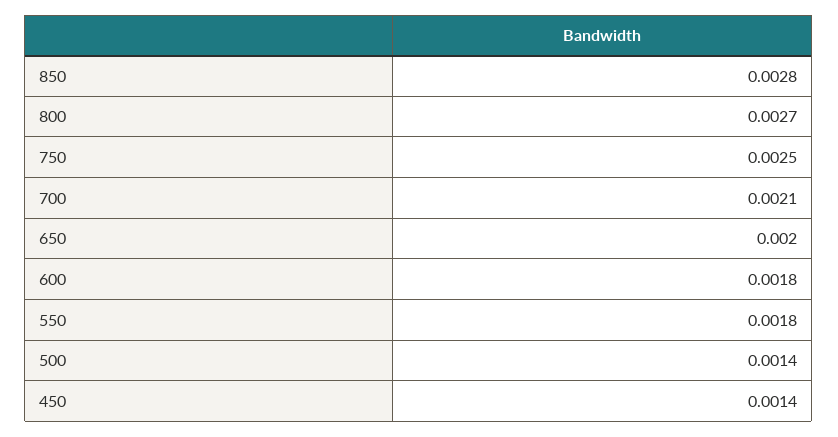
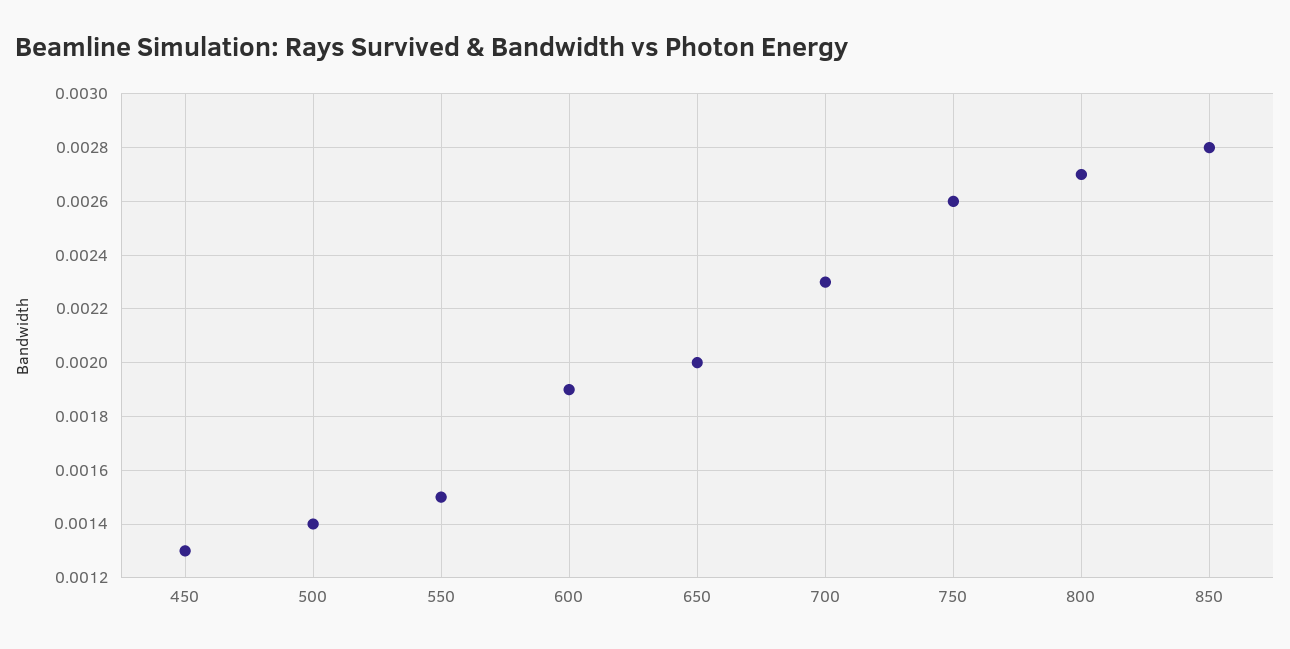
750: 0.0025 -> 0.0026
700: 0.0021 -> 0.0023
600: 0.0018 -> 0.0019
550: 0.0018 -> 0.0015
450: 0.0014 -> 0.0013

